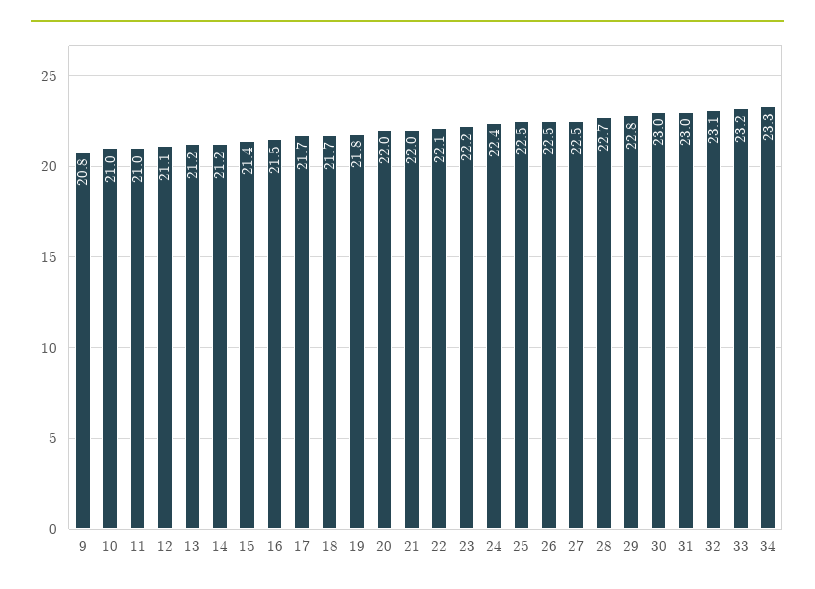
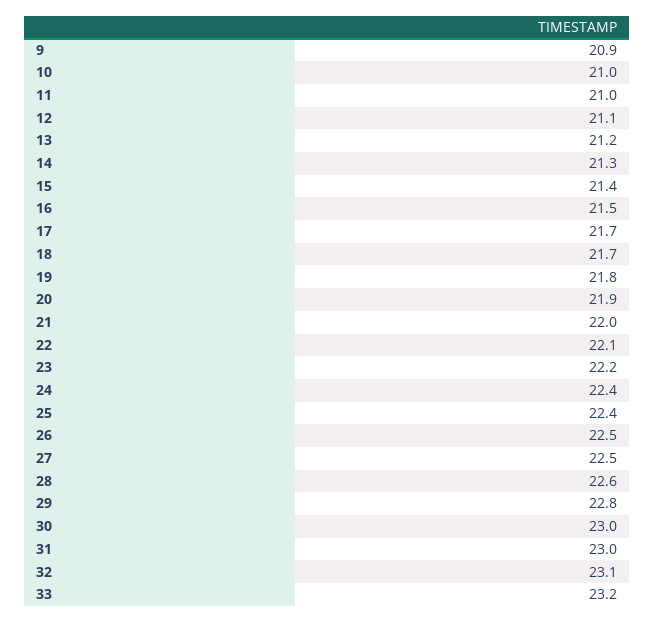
9: 20.8 -> 20.9
14: 21.2 -> 21.3
20: 22 -> 21.9
25: 22.5 -> 22.4
28: 22.7 -> 22.6
34: 23.3 -> none

